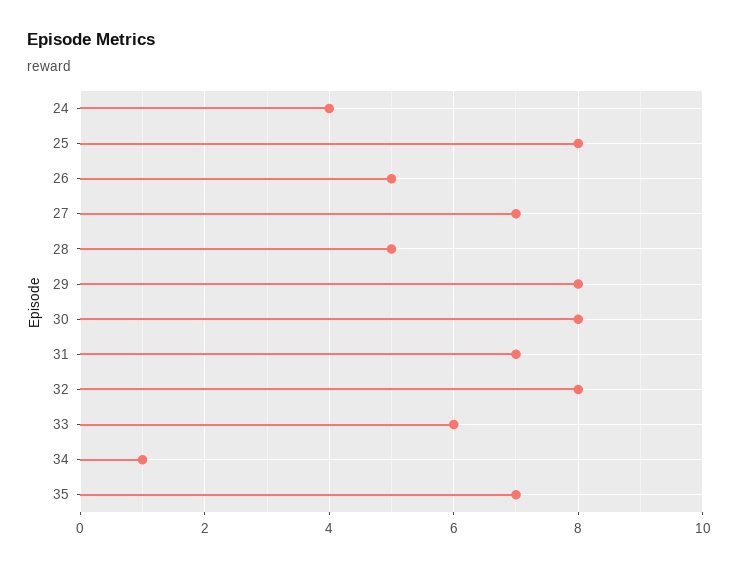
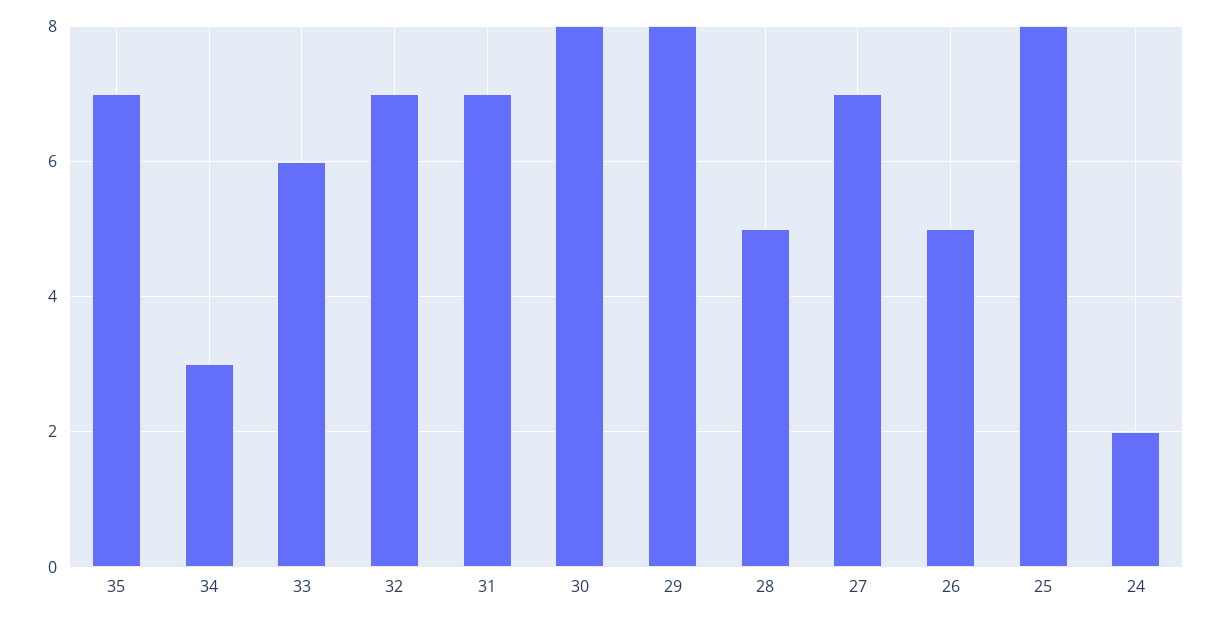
24: 4 -> 2
32: 8 -> 7
34: 1 -> 3

